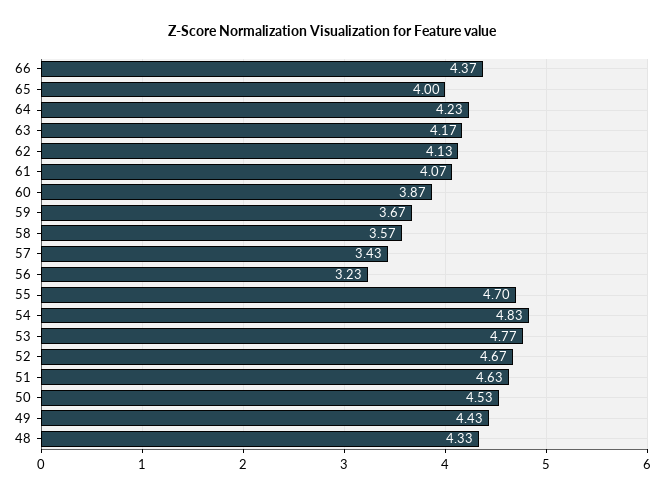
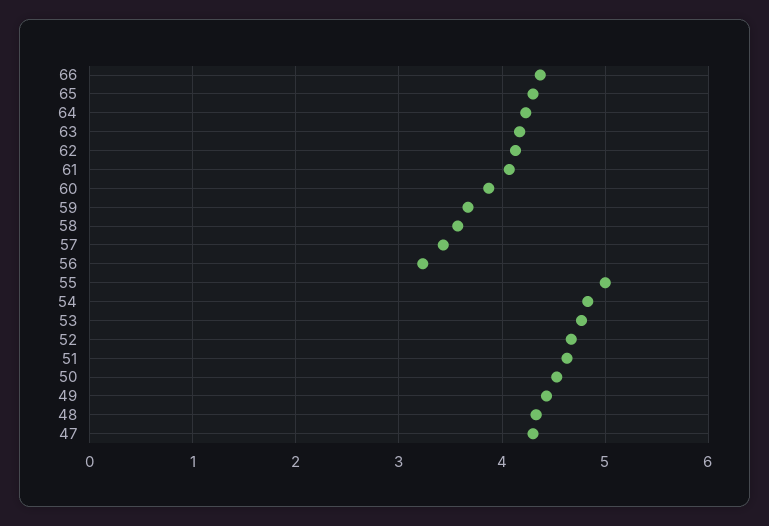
65: 4 -> 4.3
55: 4.7 -> 5
47: none -> 4.3

